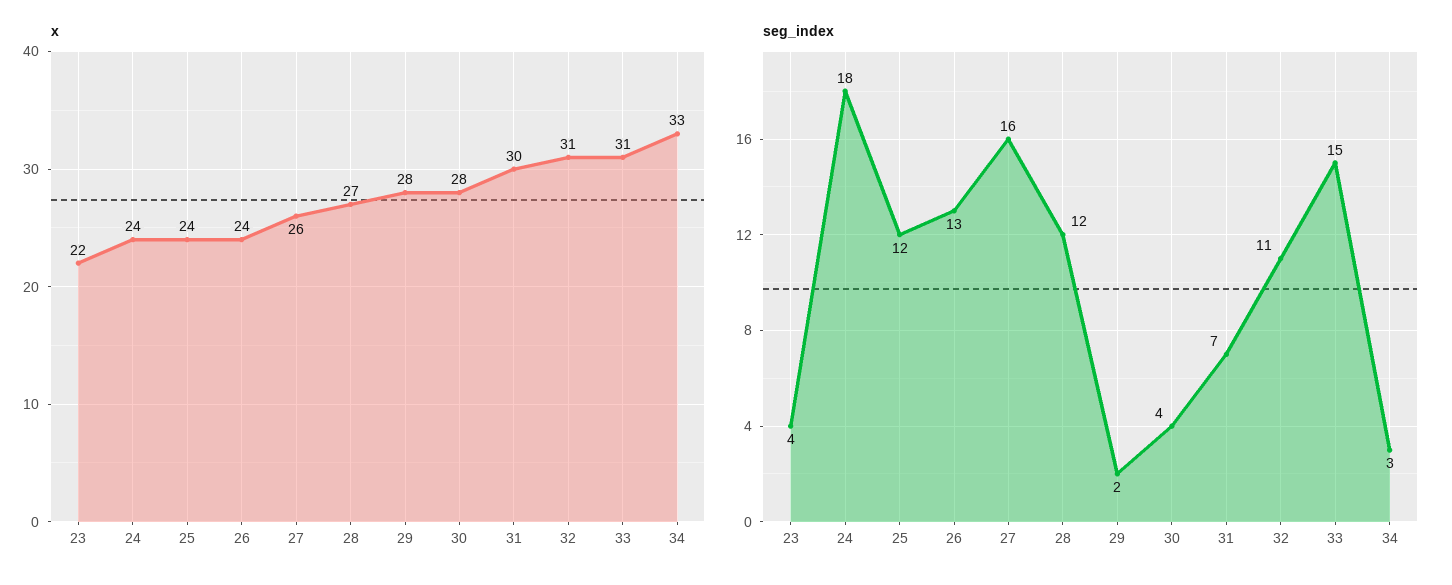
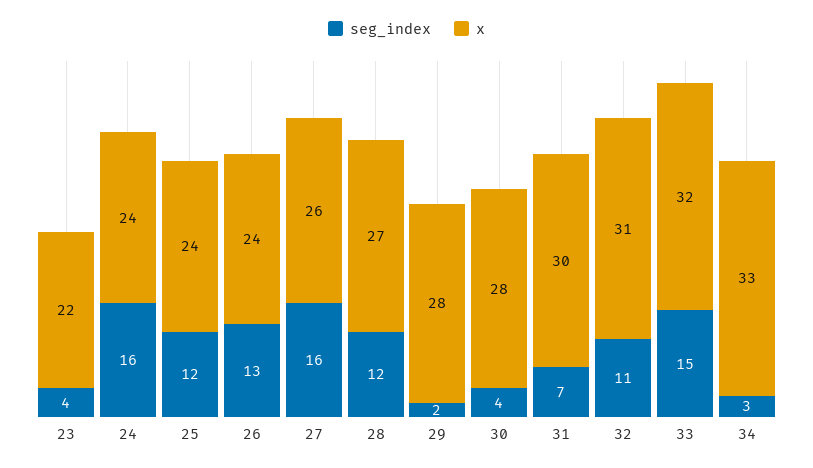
x, 33: 31 -> 32
seg_index, 24: 18 -> 16

